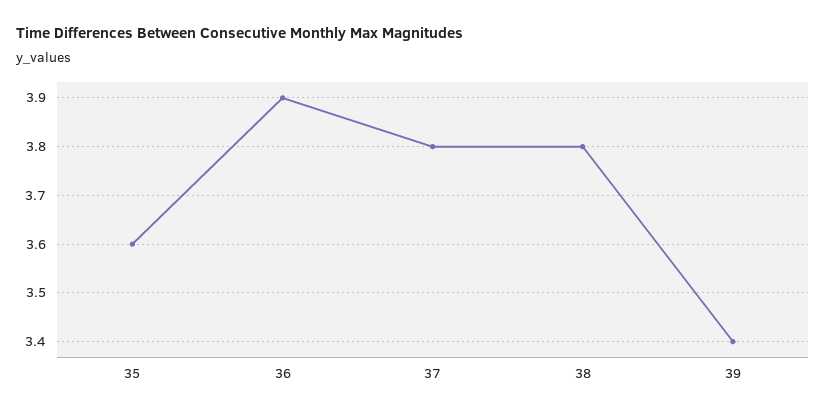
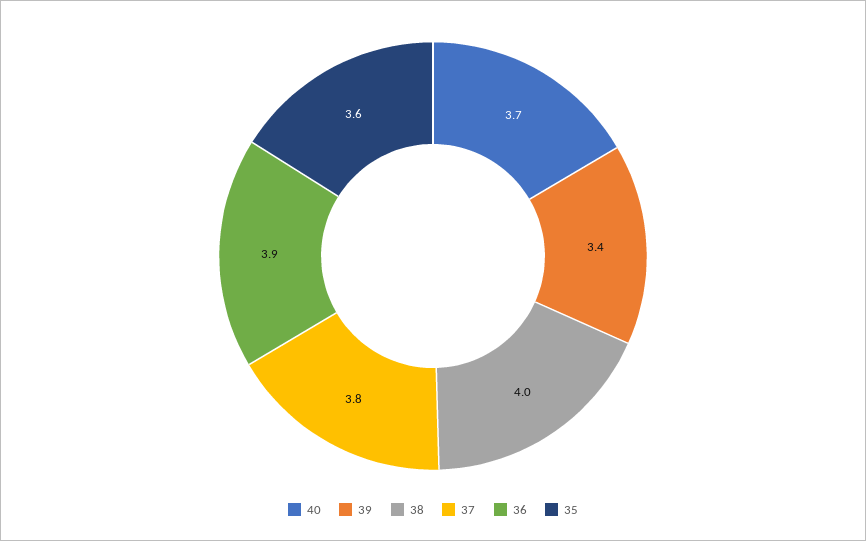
38: 3.8 -> 4
40: none -> 3.7

